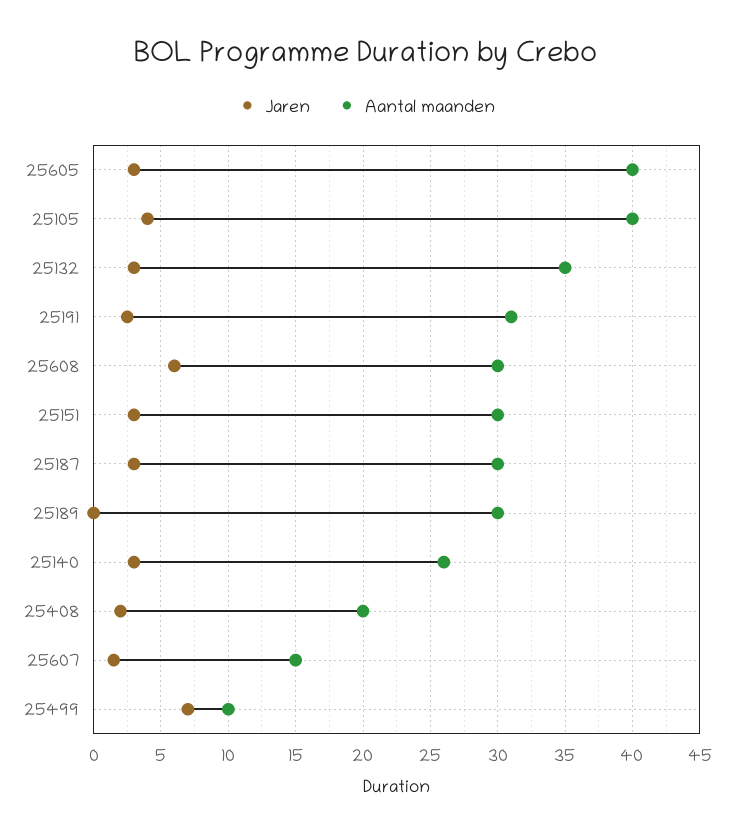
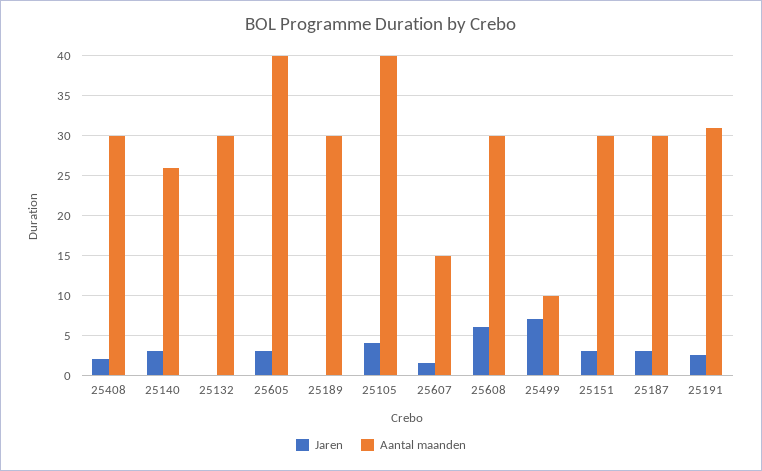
Jaren, 25132: 3 -> 0
Aantal maanden, 25132: 35 -> 30
Aantal maanden, 25408: 20 -> 30

